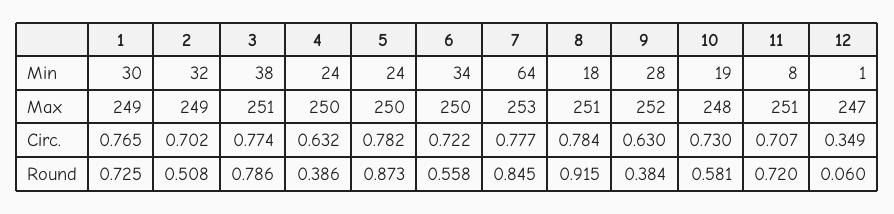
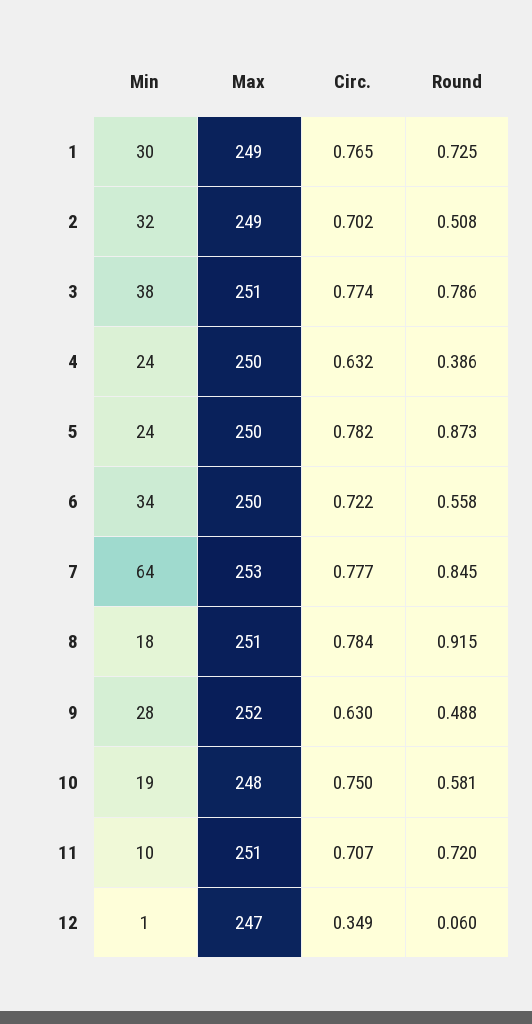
11, Min: 8 -> 10
10, Circ.: 0.73 -> 0.75
9, Round: 0.384 -> 0.488

